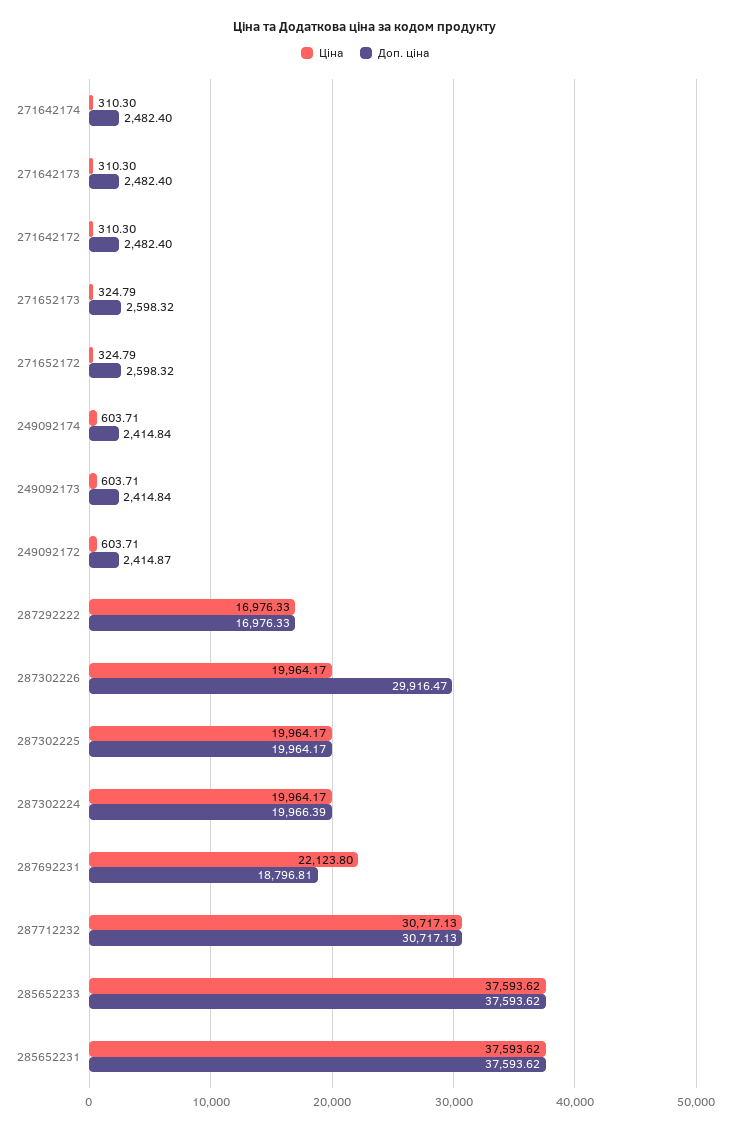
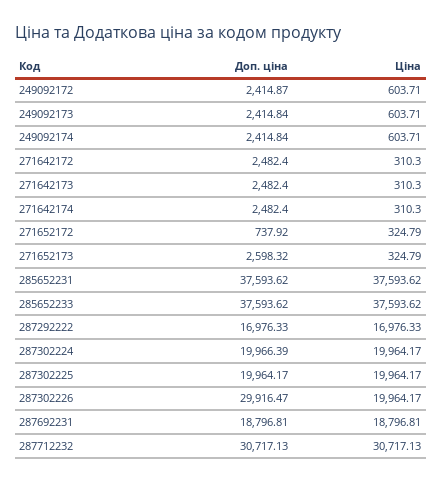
Доп. ціна, 271652172: 2598.32 -> 737.92
Ціна, 287692231: 22123.8 -> 18796.81

